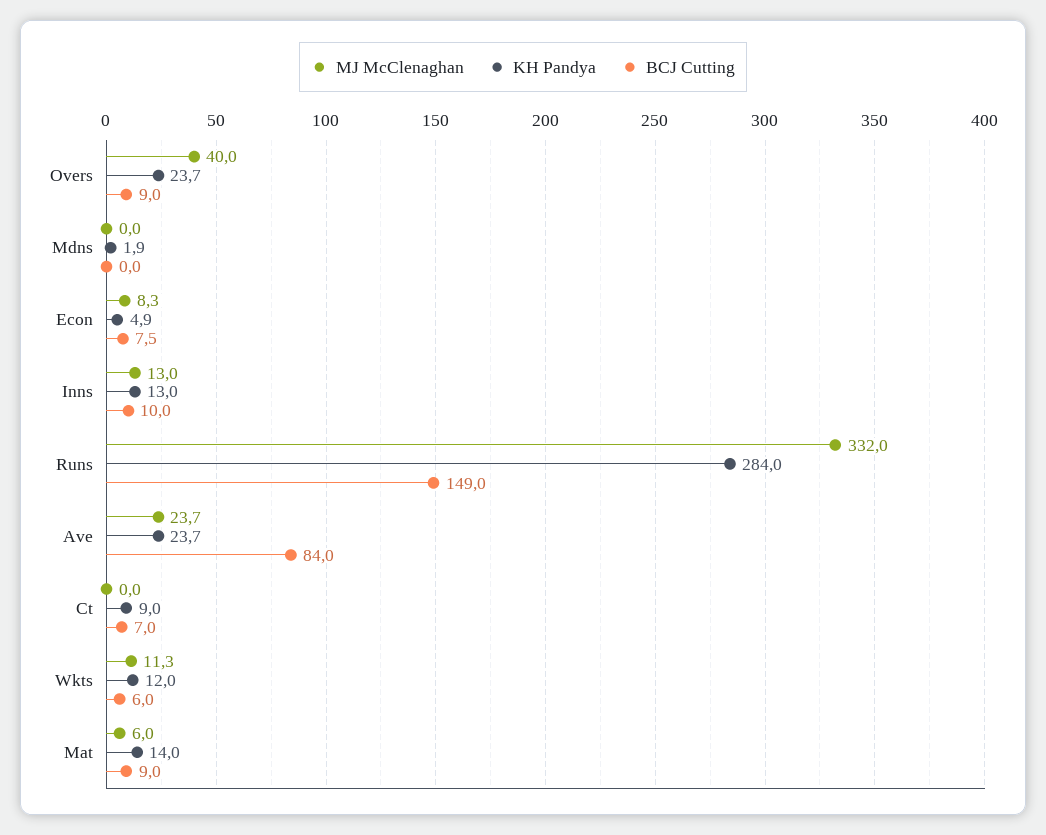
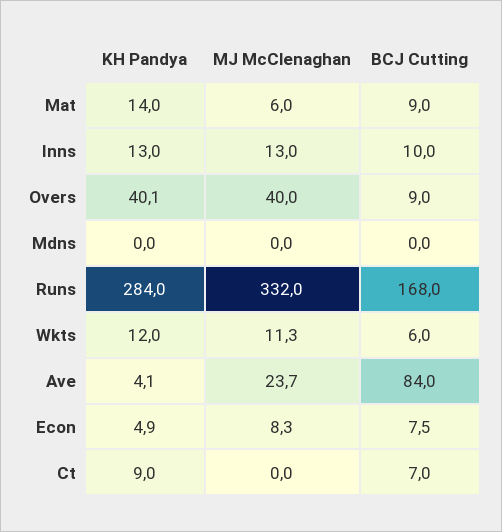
KH Pandya, Overs: 23.7 -> 40.1
KH Pandya, Mdns: 1.9 -> 0
BCJ Cutting, Runs: 149 -> 168
KH Pandya, Ave: 23.7 -> 4.1

